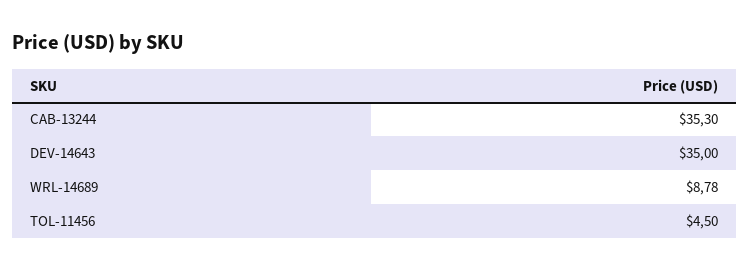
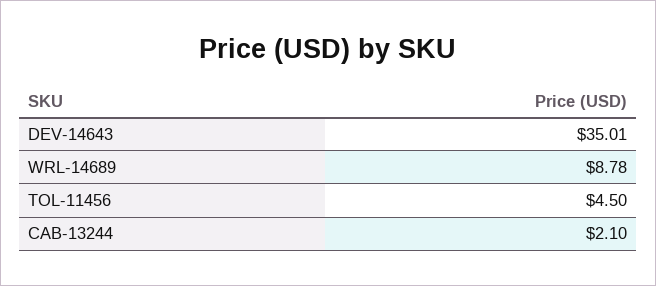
CAB-13244: 35.3 -> 2.1
DEV-14643: 35 -> 35.01

